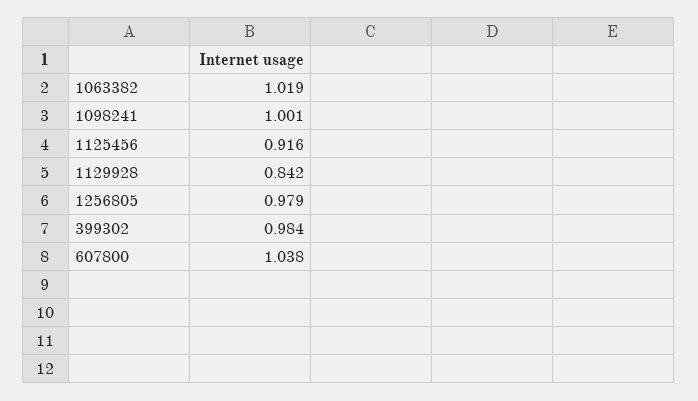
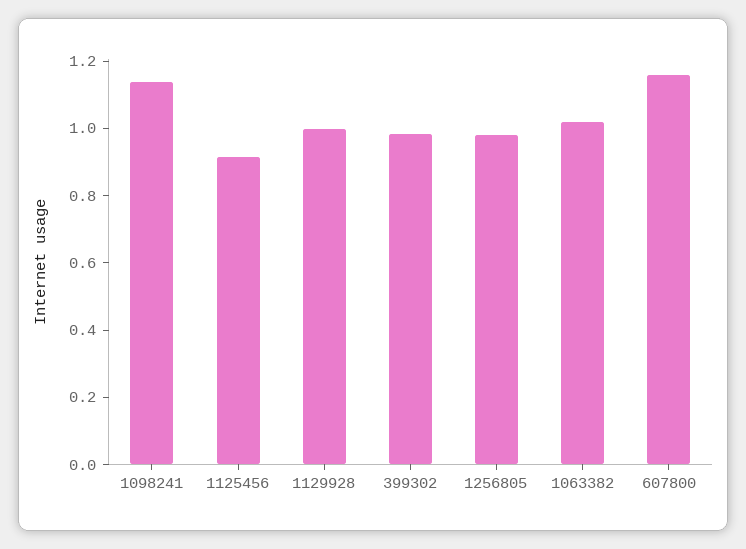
1098241: 1.001 -> 1.15
1129928: 0.842 -> 1
607800: 1.038 -> 1.15

